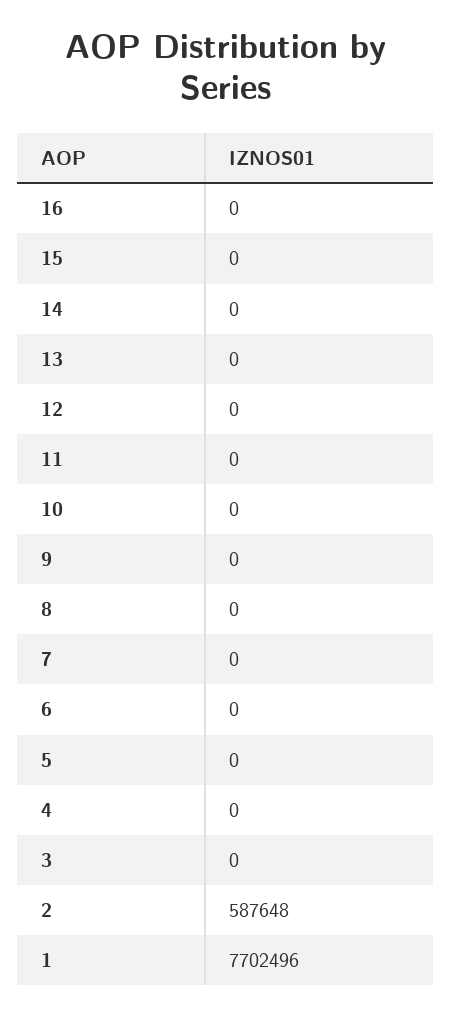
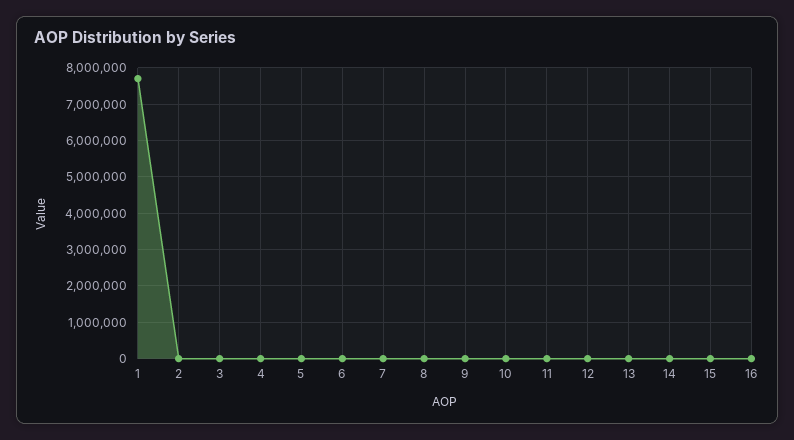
2: 587648 -> 0

